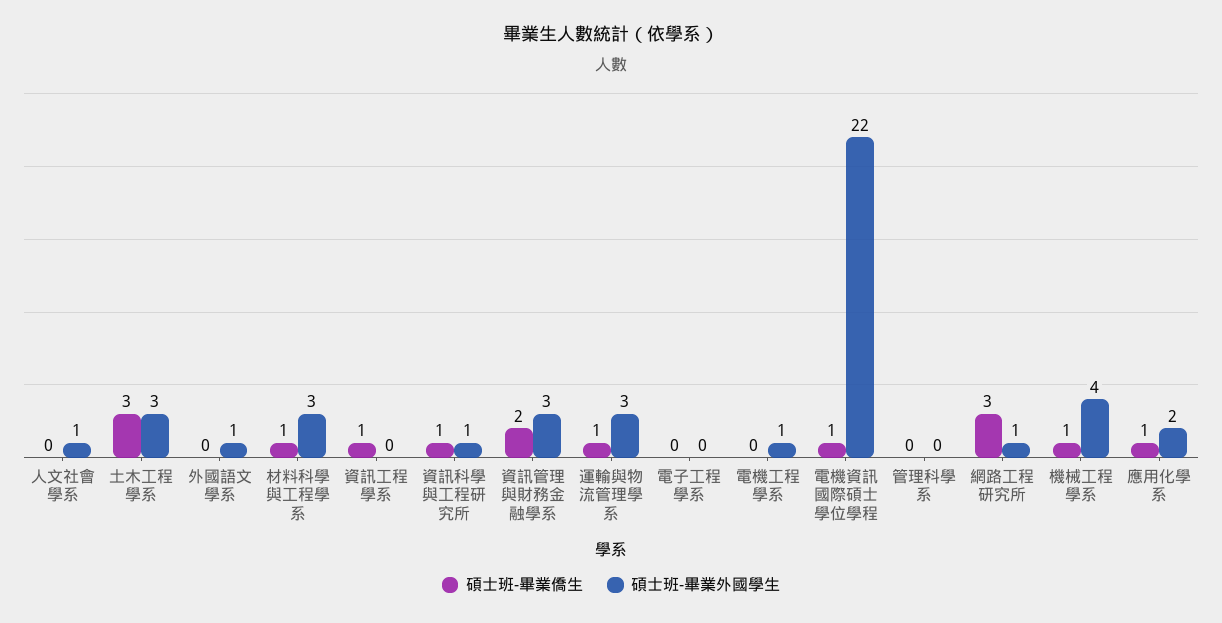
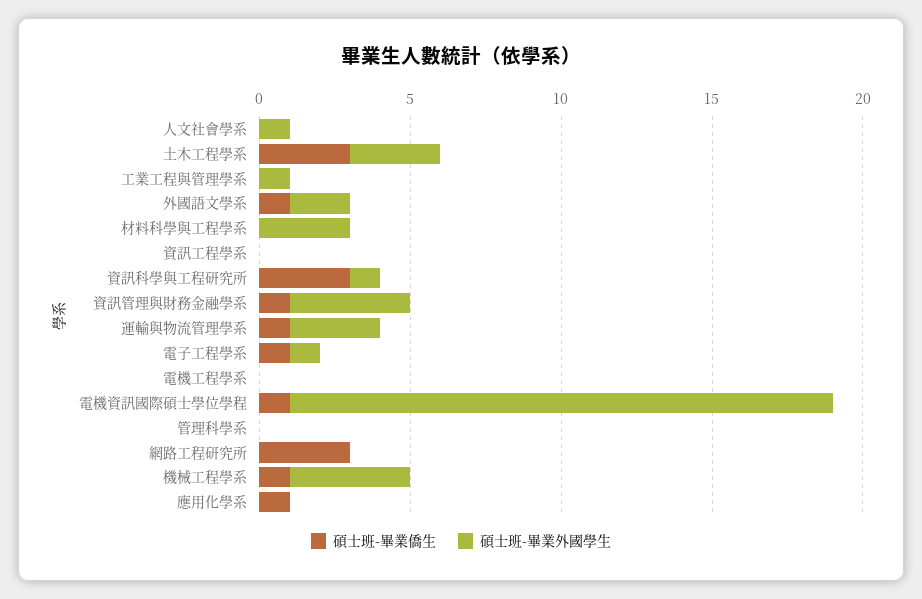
碩士班-畢業僑生, 外國語文學系: 0 -> 1
碩士班-畢業外國學生, 外國語文學系: 1 -> 2
碩士班-畢業僑生, 材料科學與工程學系: 1 -> 0
碩士班-畢業僑生, 資訊工程學系: 1 -> 0
碩士班-畢業僑生, 資訊科學與工程研究所: 1 -> 3
碩士班-畢業僑生, 資訊管理與財務金融學系: 2 -> 1
碩士班-畢業外國學生, 資訊管理與財務金融學系: 3 -> 4
碩士班-畢業僑生, 電子工程學系: 0 -> 1
碩士班-畢業外國學生, 電子工程學系: 0 -> 1
碩士班-畢業外國學生, 電機工程學系: 1 -> 0
碩士班-畢業外國學生, 電機資訊國際碩士學位學程: 22 -> 18
碩士班-畢業外國學生, 網路工程研究所: 1 -> 0
碩士班-畢業外國學生, 應用化學系: 2 -> 0
碩士班-畢業僑生, 工業工程與管理學系: none -> 0
碩士班-畢業外國學生, 工業工程與管理學系: none -> 1

